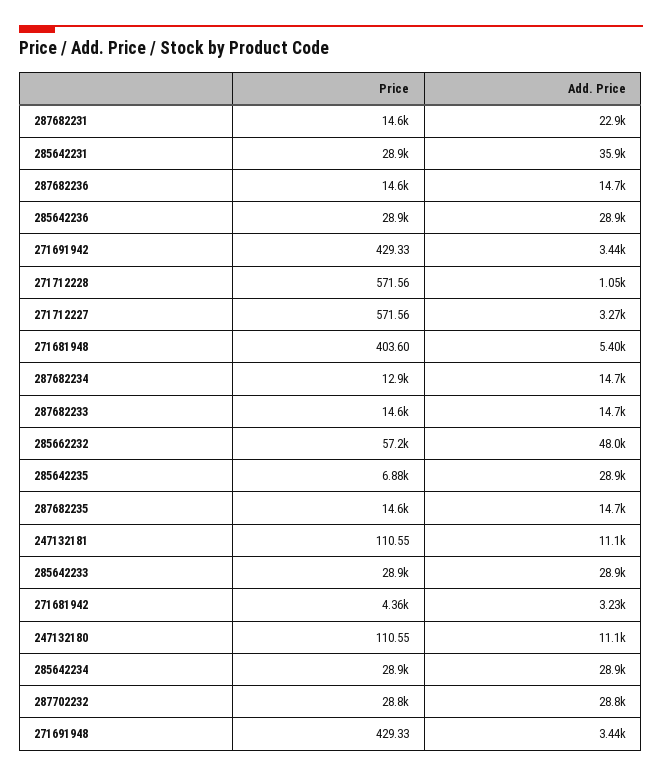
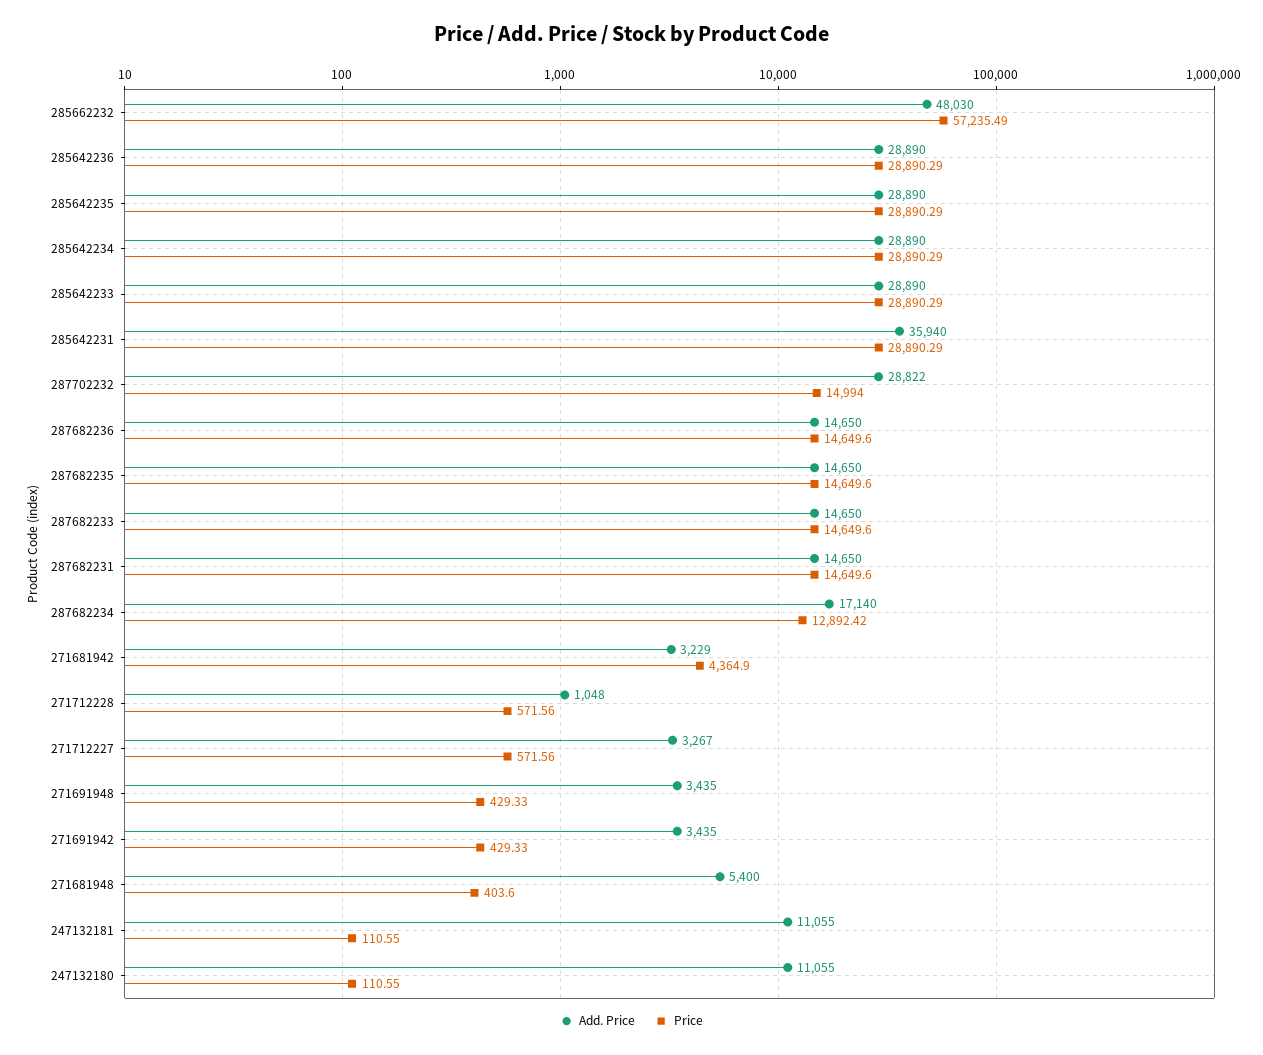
Add. Price, 287682231: 22900 -> 14650
Add. Price, 287682234: 14700 -> 17140
Price, 285642235: 6880 -> 28890.29
Price, 287702232: 28800 -> 14994

